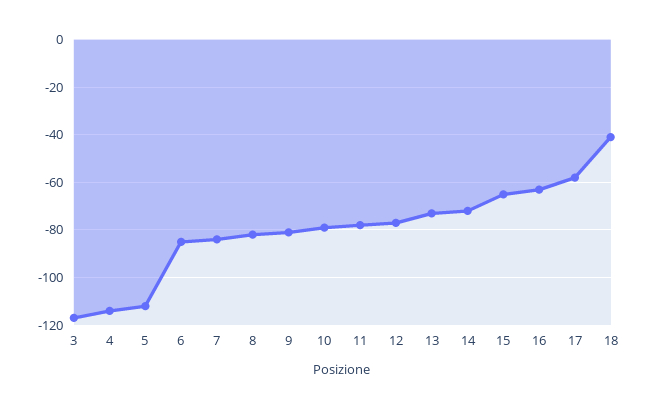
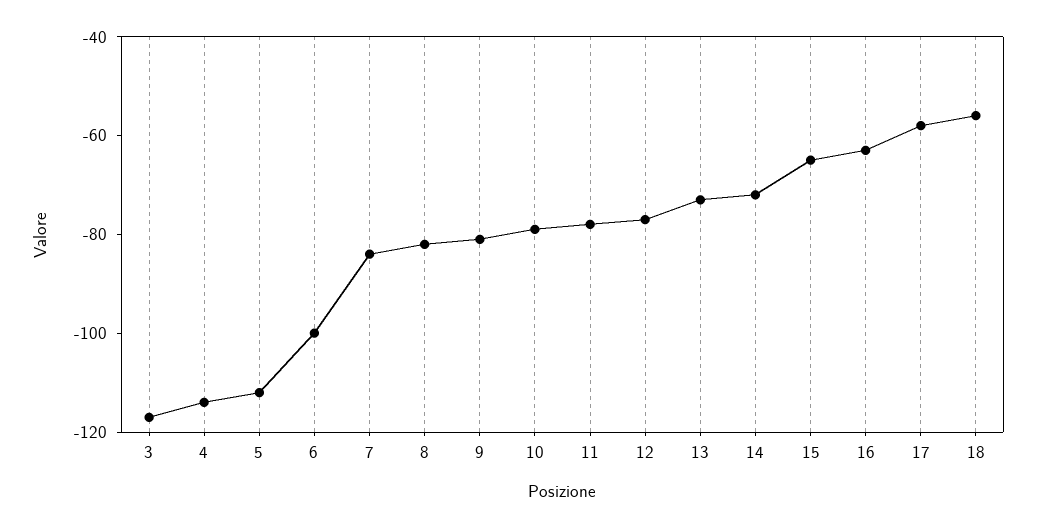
6: -85 -> -100
18: -40 -> -55

